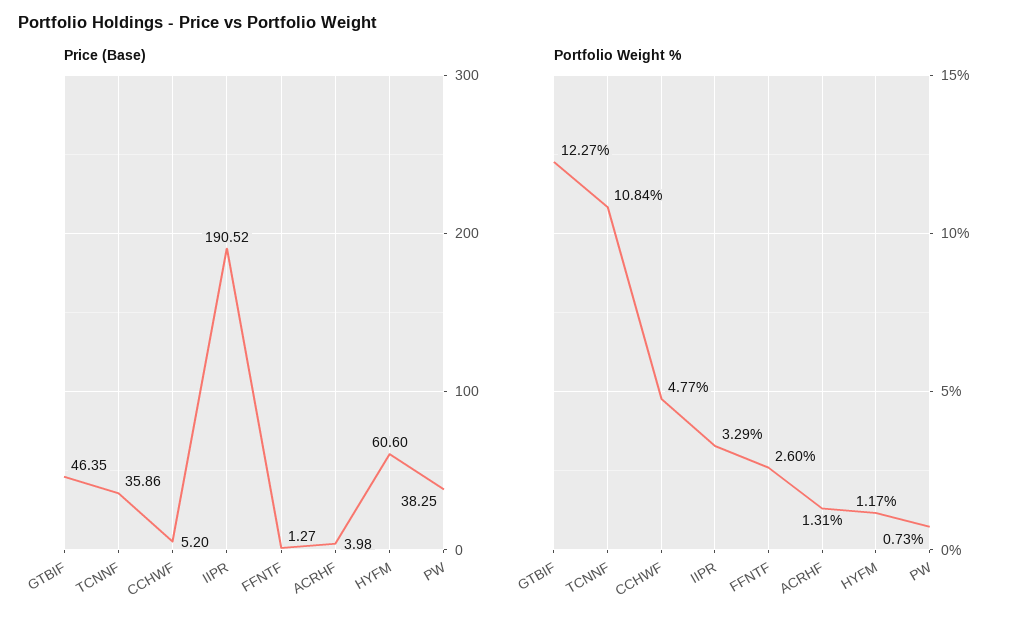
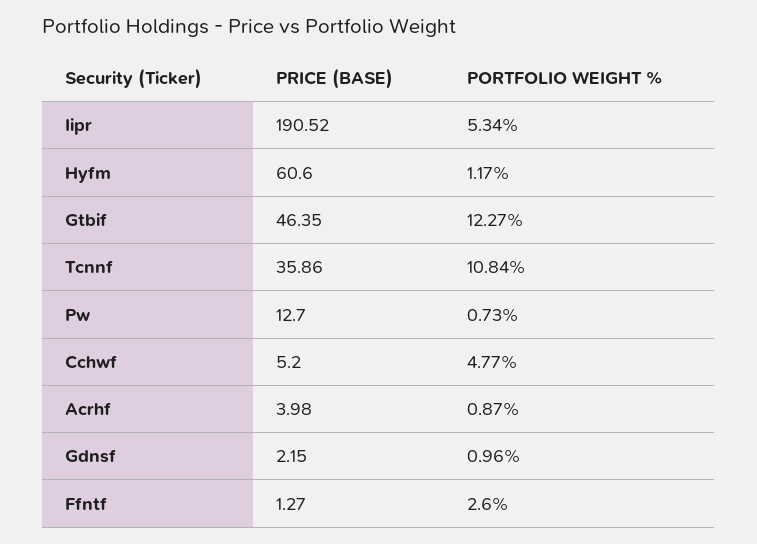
Price (Base), PW: 38.25 -> 12.7
Portfolio Weight %, IIPR: 3.29 -> 5.34
Portfolio Weight %, ACRHF: 1.31 -> 0.87
Price (Base), Gdnsf: none -> 2.15
Portfolio Weight %, Gdnsf: none -> 0.96

